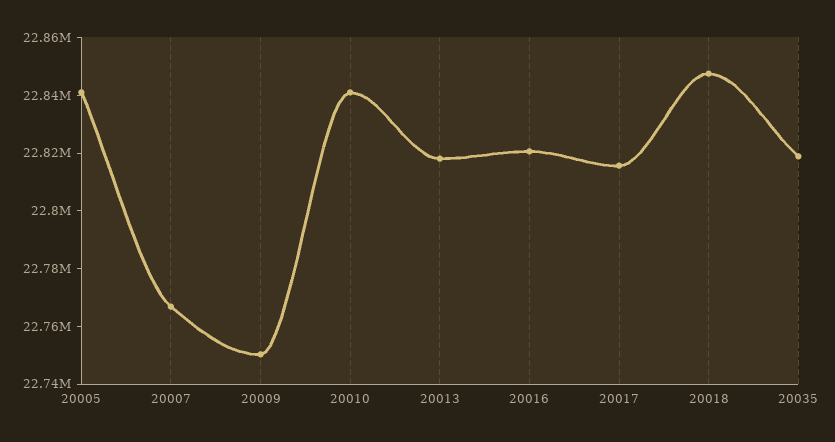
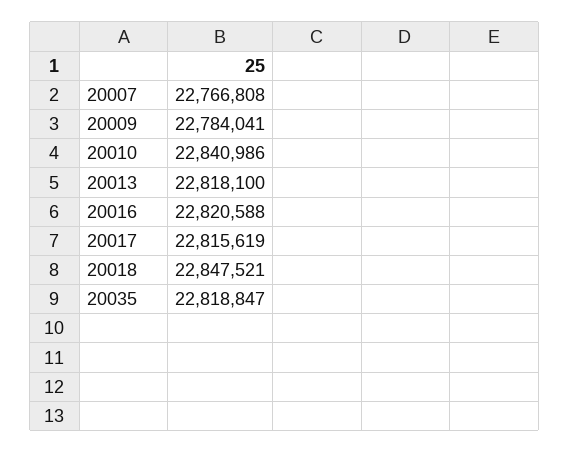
20005: 22840000 -> none
20009: 22750000 -> 22784041

